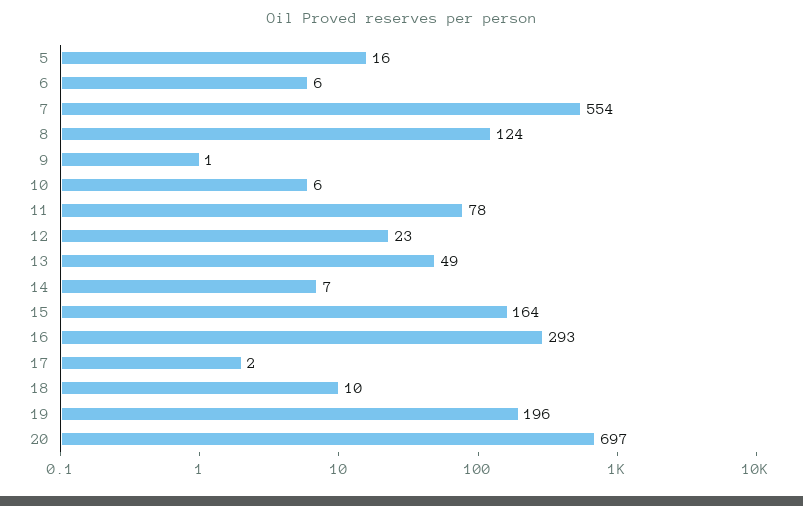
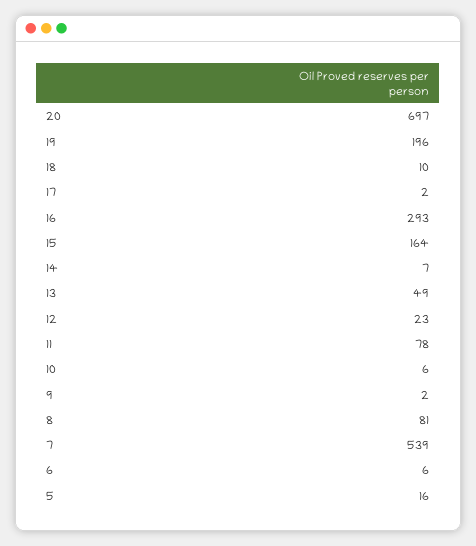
7: 554 -> 539
8: 124 -> 81
9: 1 -> 2

